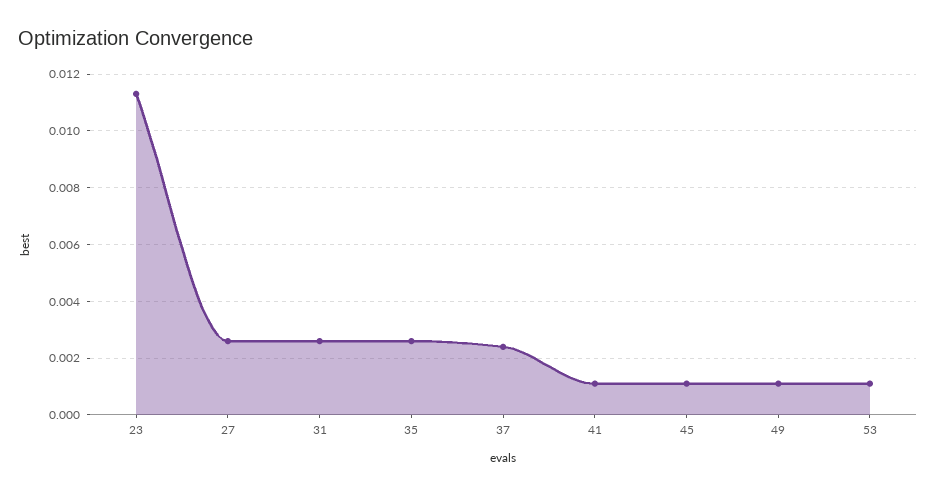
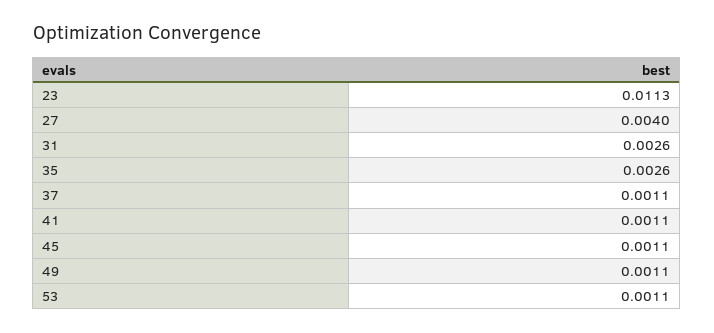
27: 0.0025 -> 0.004
37: 0.0025 -> 0.0011

